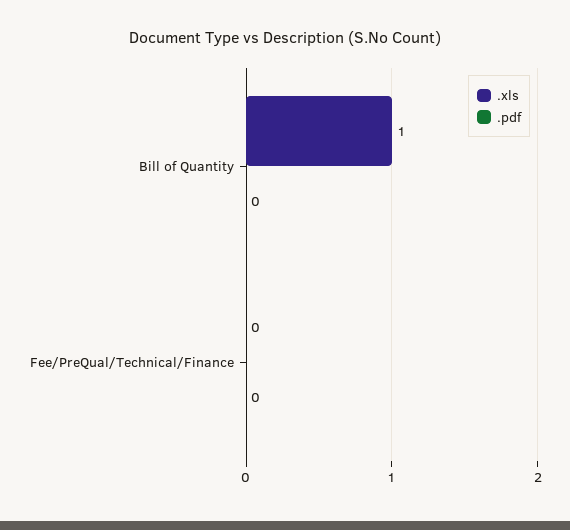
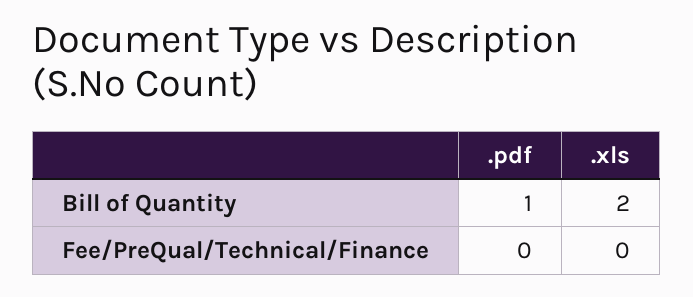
.xls, Bill of Quantity: 1 -> 2
.pdf, Bill of Quantity: 0 -> 1

